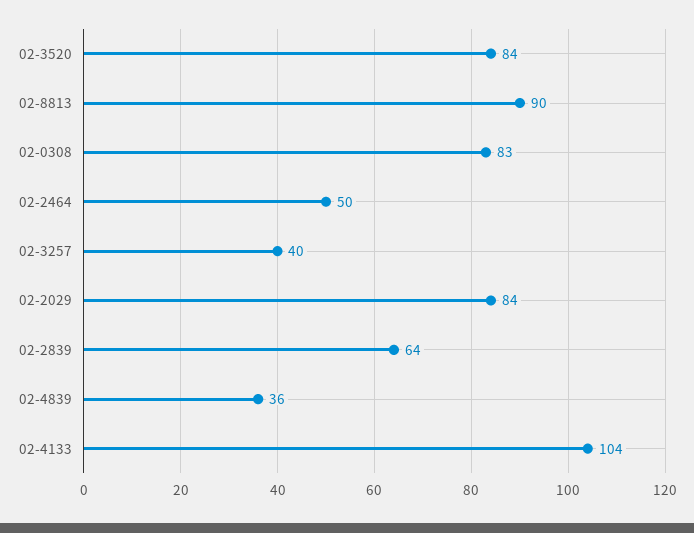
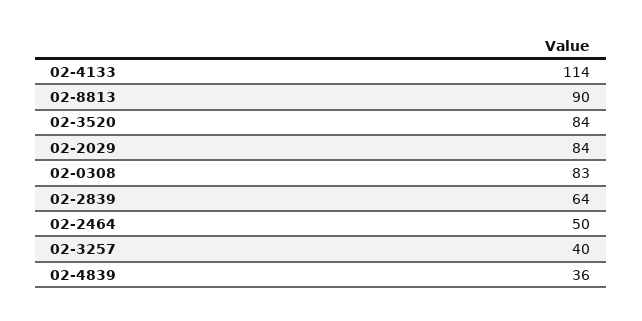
02-4133: 104 -> 114

